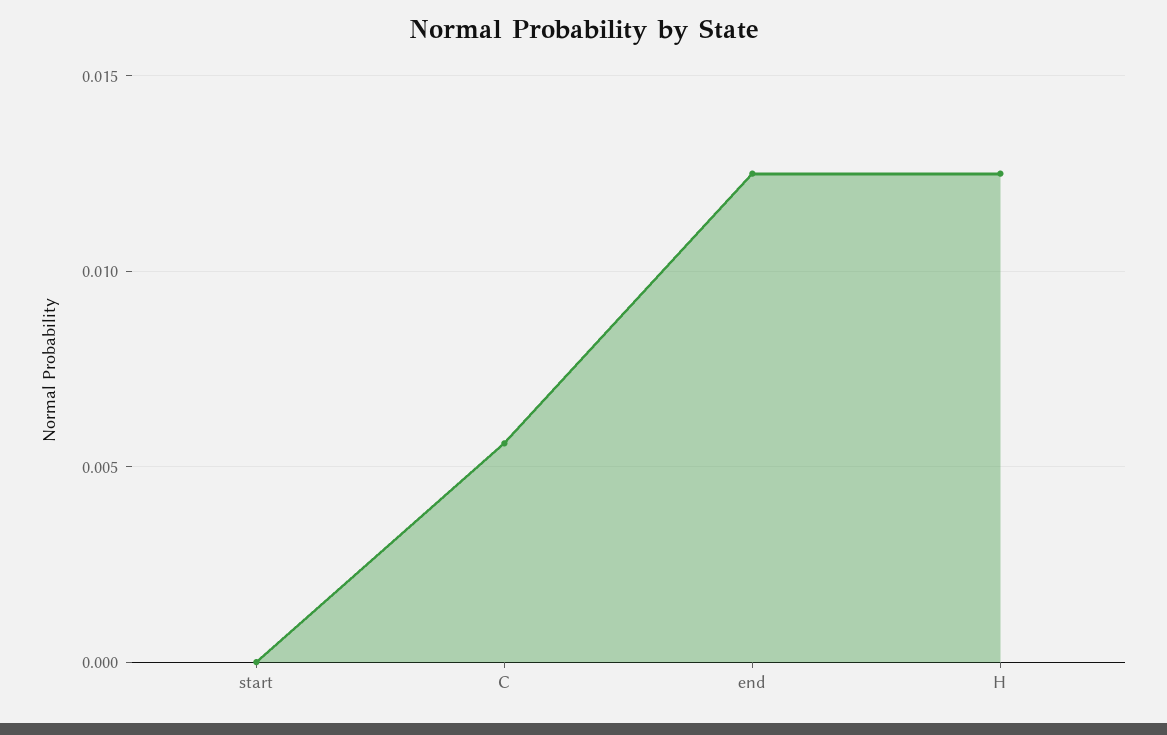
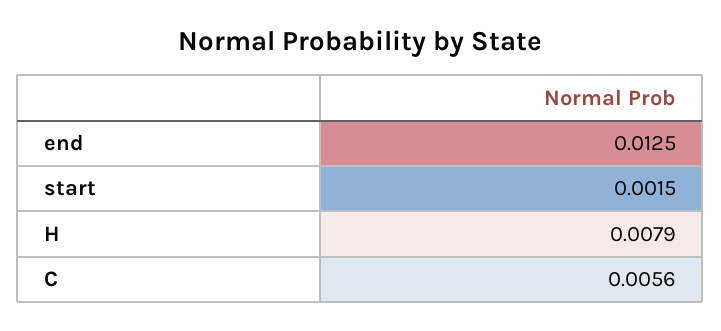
start: 0 -> 0.0015
H: 0.0125 -> 0.0079

